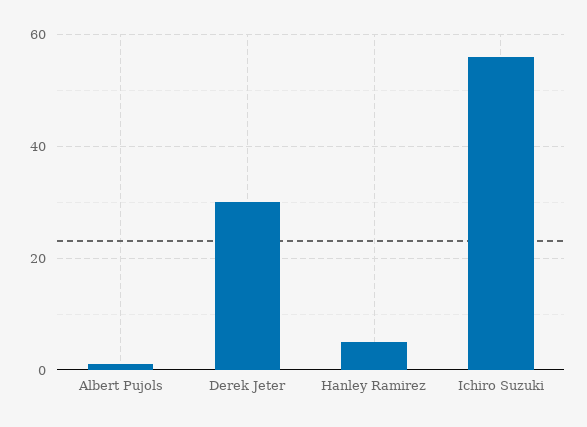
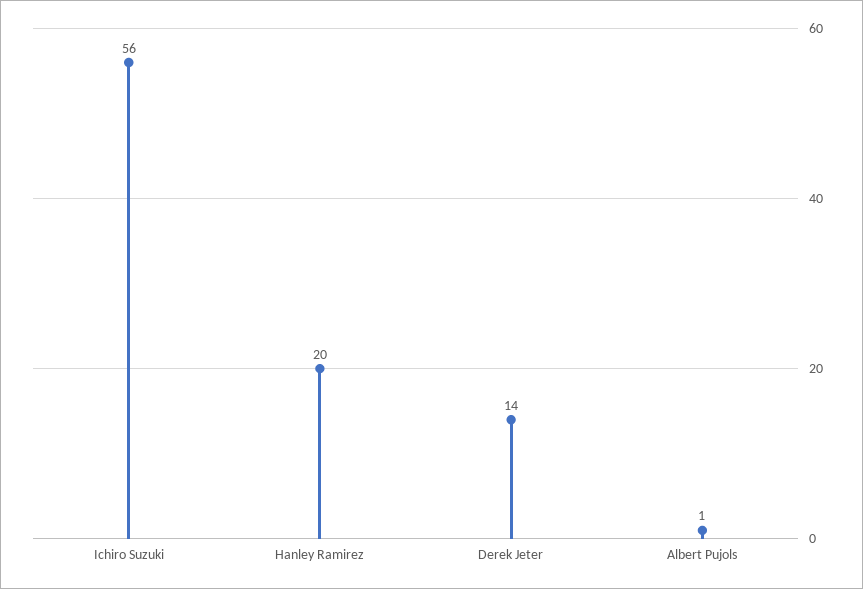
Derek Jeter: 30 -> 14
Hanley Ramirez: 5 -> 20

